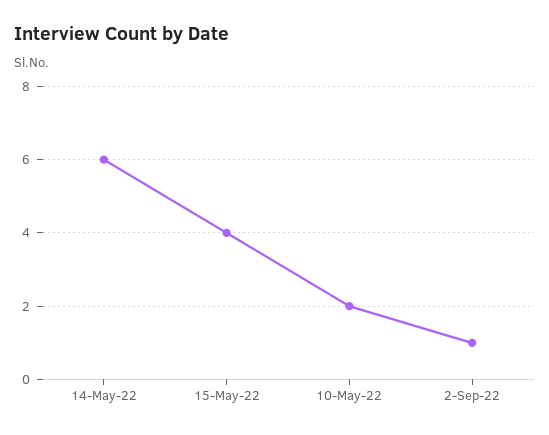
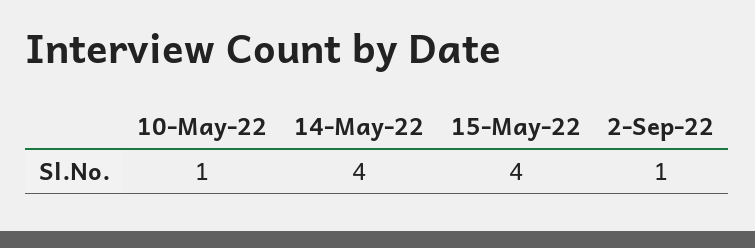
14-May-22: 6 -> 4
10-May-22: 2 -> 1

